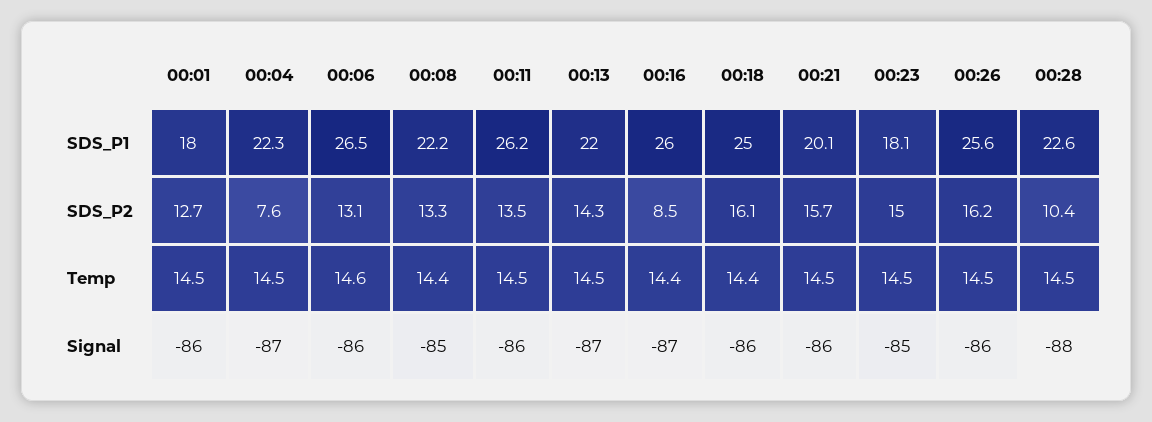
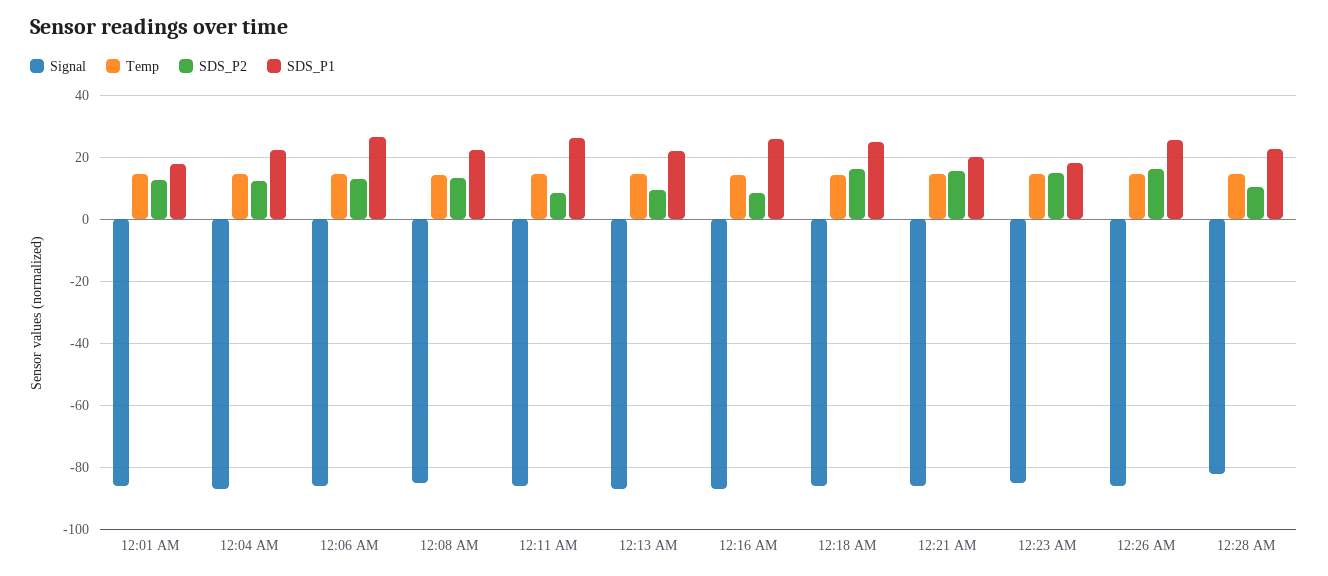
SDS_P2, 00:04: 7.6 -> 12
SDS_P2, 00:11: 13.5 -> 8
SDS_P2, 00:13: 14.3 -> 10
Signal, 00:28: -88 -> -82

